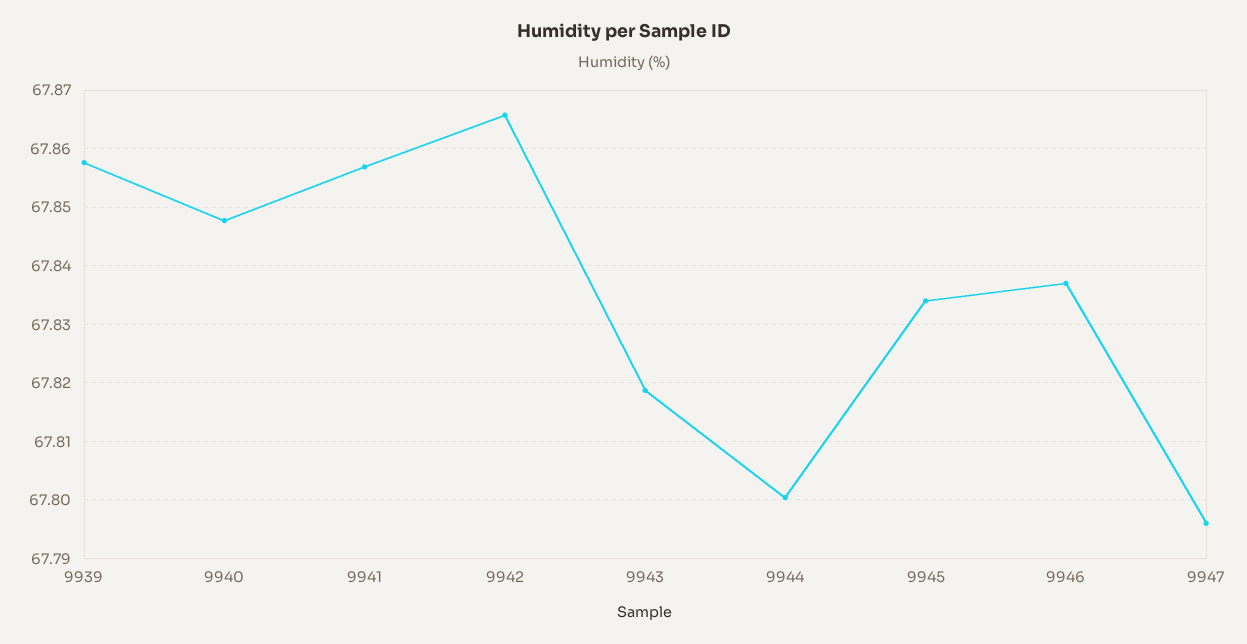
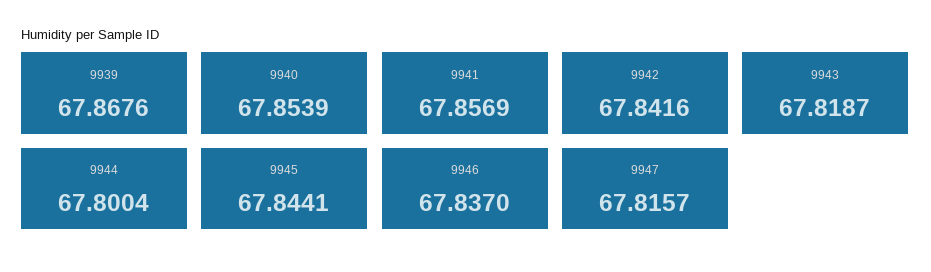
9939: 67.858 -> 67.8676
9940: 67.848 -> 67.8539
9942: 67.866 -> 67.8416
9945: 67.834 -> 67.8441
9947: 67.796 -> 67.8157

